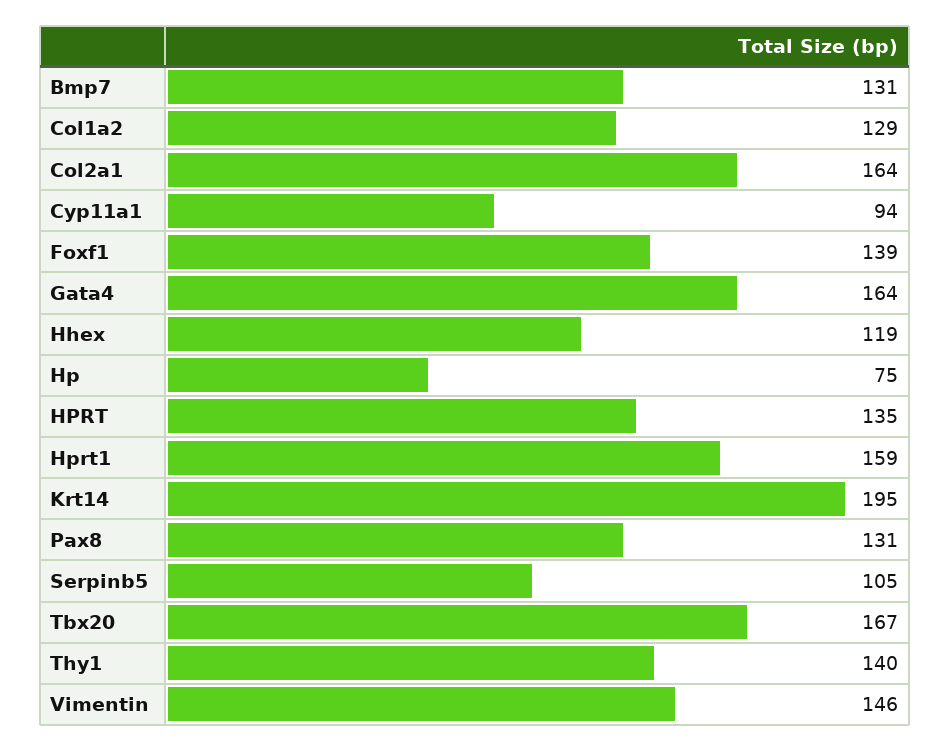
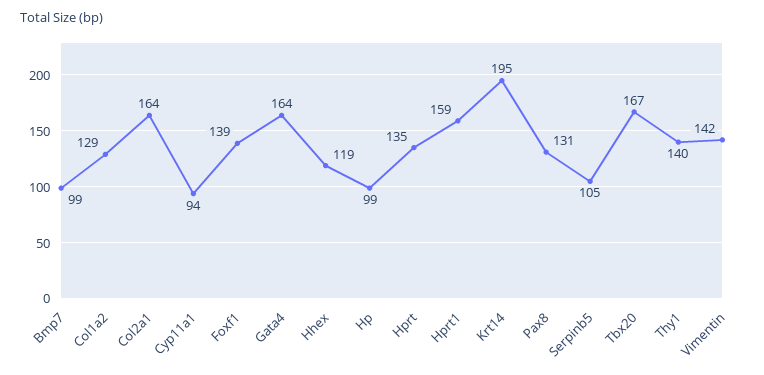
Bmp7: 131 -> 99
Hp: 75 -> 99
Vimentin: 146 -> 142

